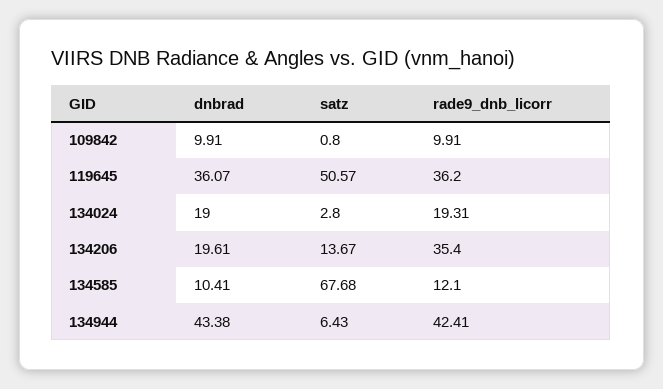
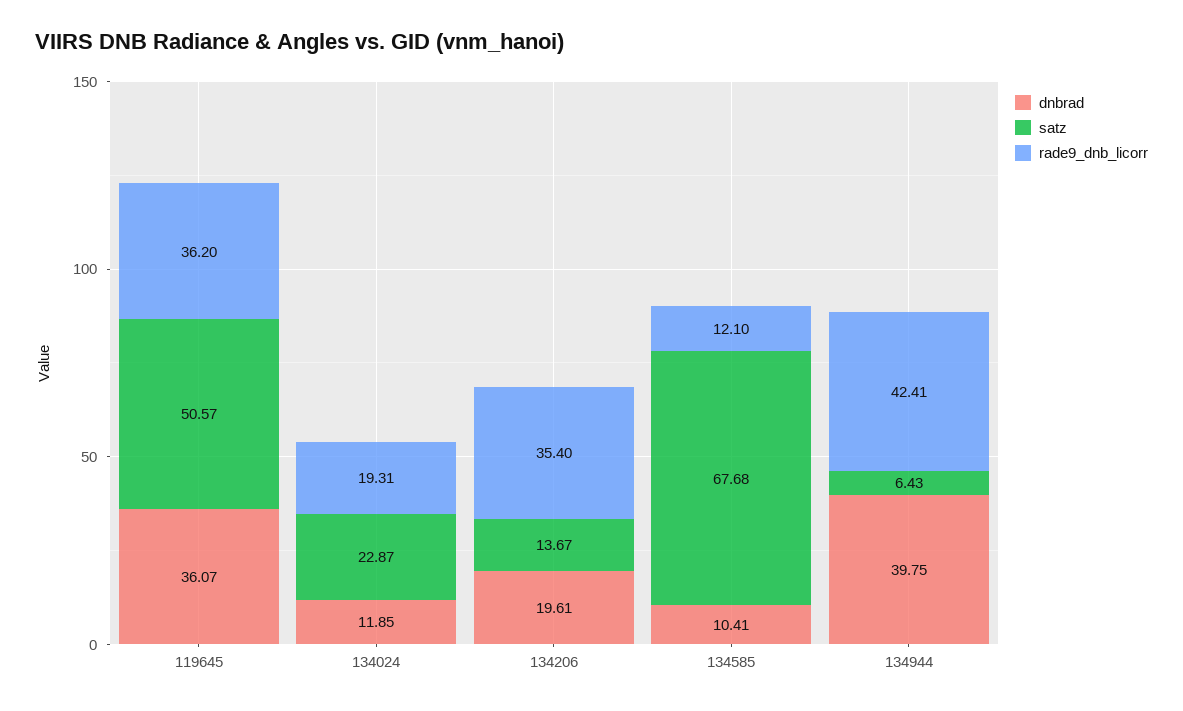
dnbrad, 109842: 9.91 -> none
satz, 109842: 0.8 -> none
rade9_dnb_licorr, 109842: 9.91 -> none
dnbrad, 134024: 19 -> 11.85
satz, 134024: 2.8 -> 22.87
dnbrad, 134944: 43.38 -> 39.75

